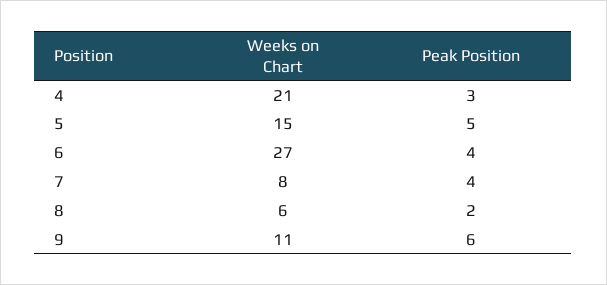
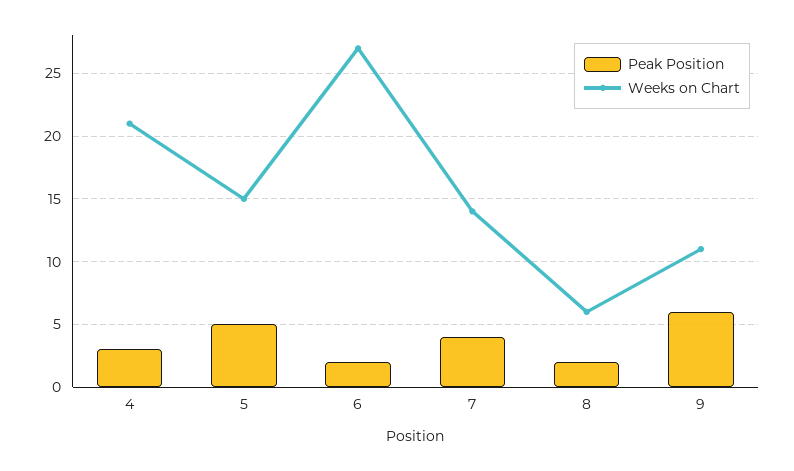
Peak Position, 6: 4 -> 2
Weeks on Chart, 7: 8 -> 14

